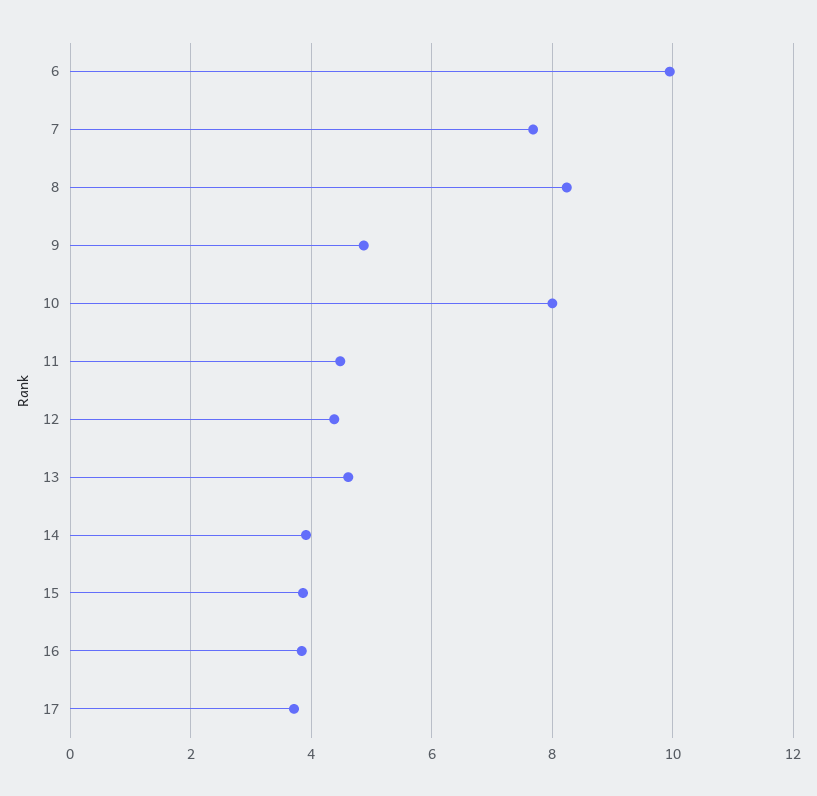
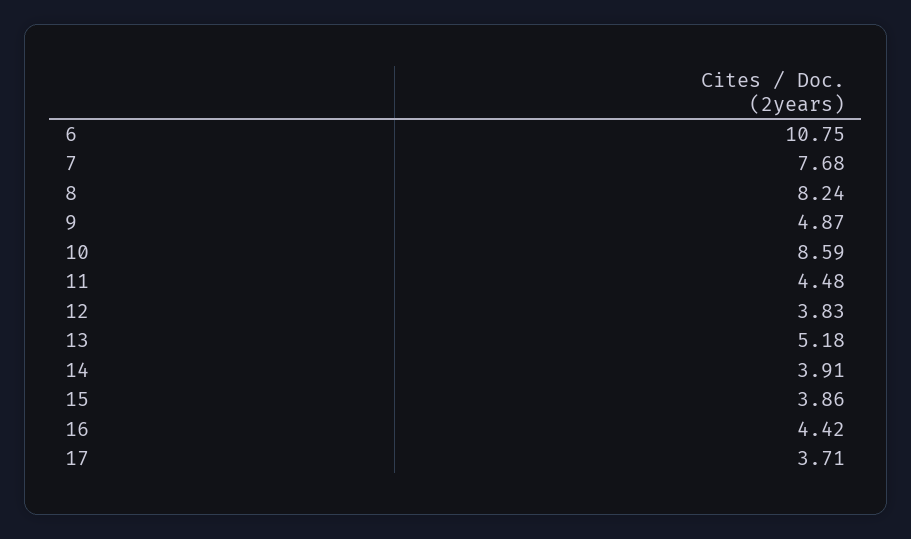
6: 10 -> 10.75
10: 8 -> 8.59
12: 4.4 -> 3.83
13: 4.6 -> 5.18
16: 3.8 -> 4.42

